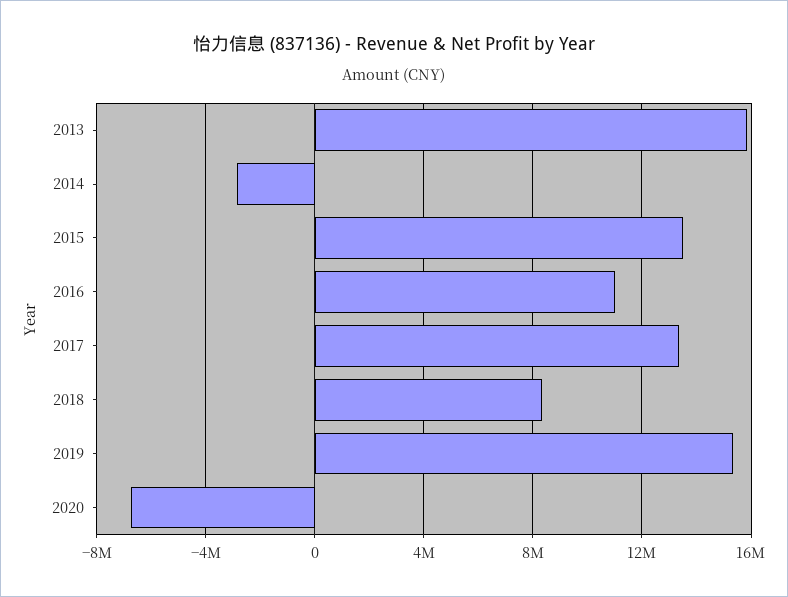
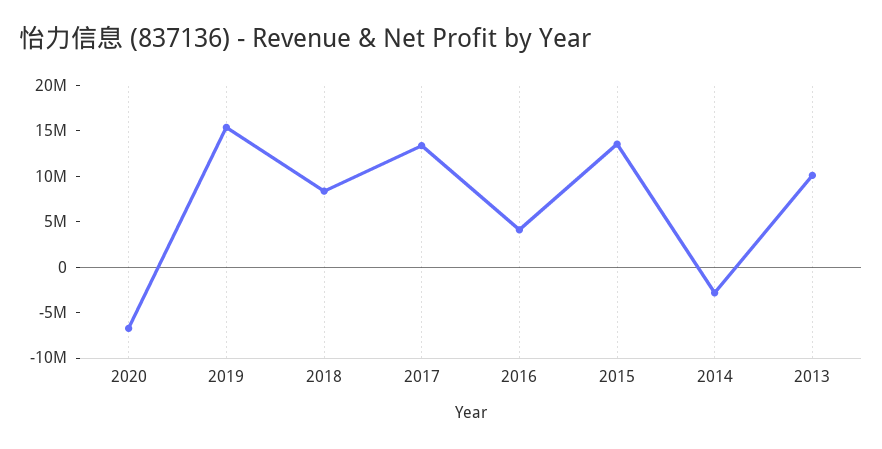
2013: 16000000 -> 10000000
2016: 11000000 -> 4000000

